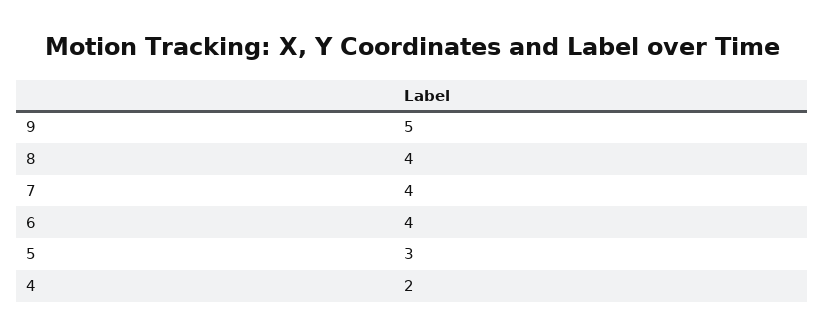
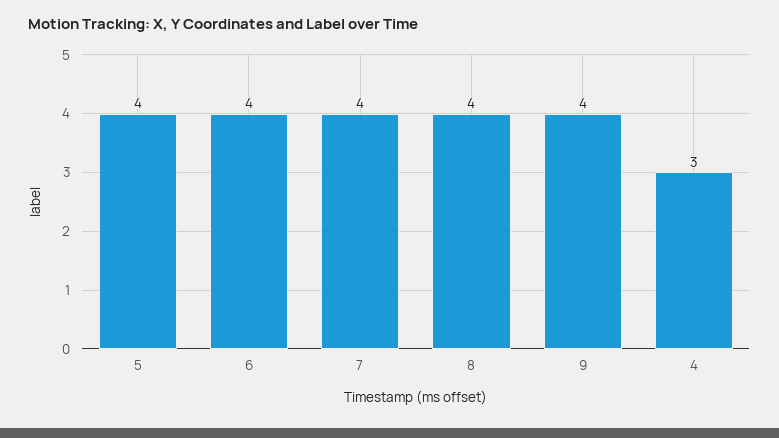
9: 5 -> 4
5: 3 -> 4
4: 2 -> 3

